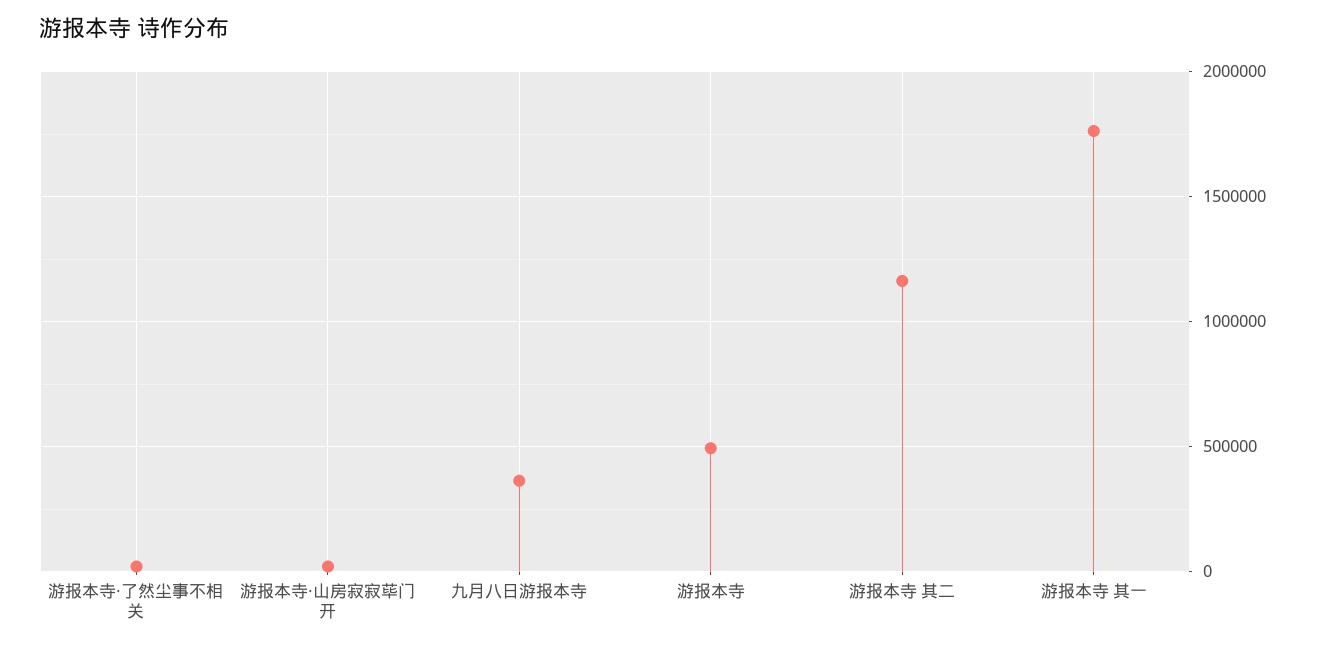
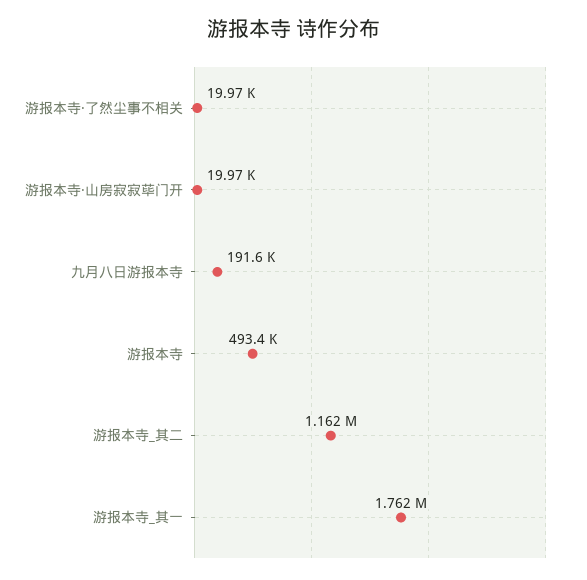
九月八日游报本寺: 350000 -> 191600

